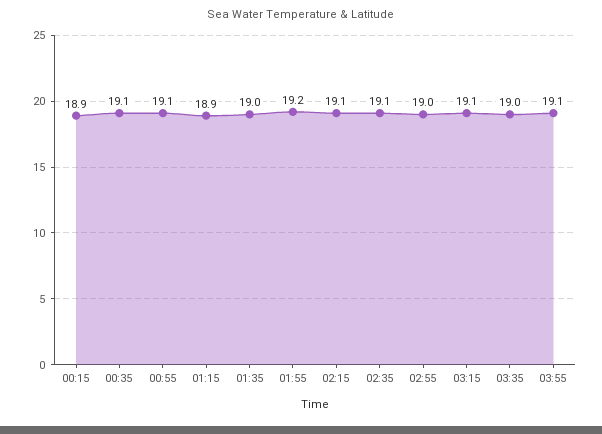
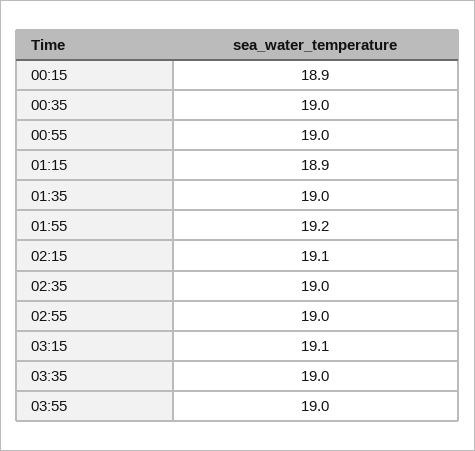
00:35: 19.1 -> 19
00:55: 19.1 -> 19
02:35: 19.1 -> 19
03:55: 19.1 -> 19

